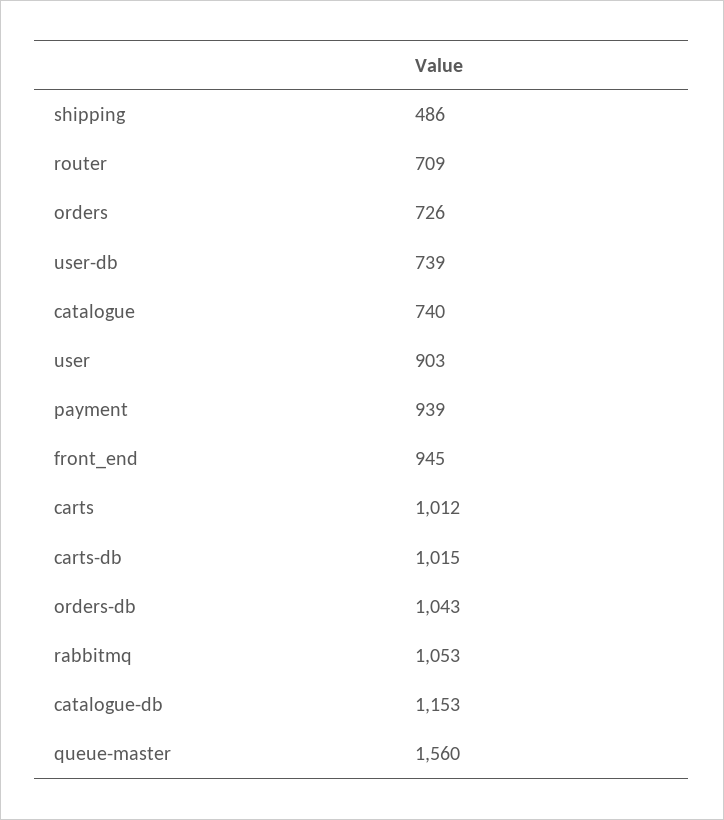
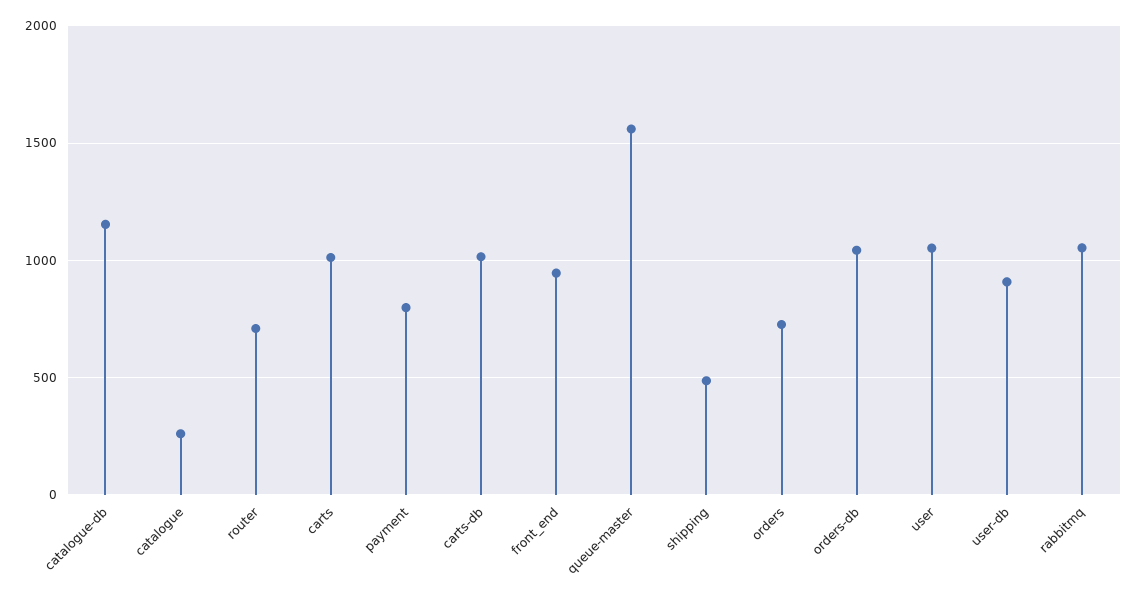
user-db: 739 -> 900
catalogue: 740 -> 250
user: 903 -> 1050
payment: 939 -> 800

